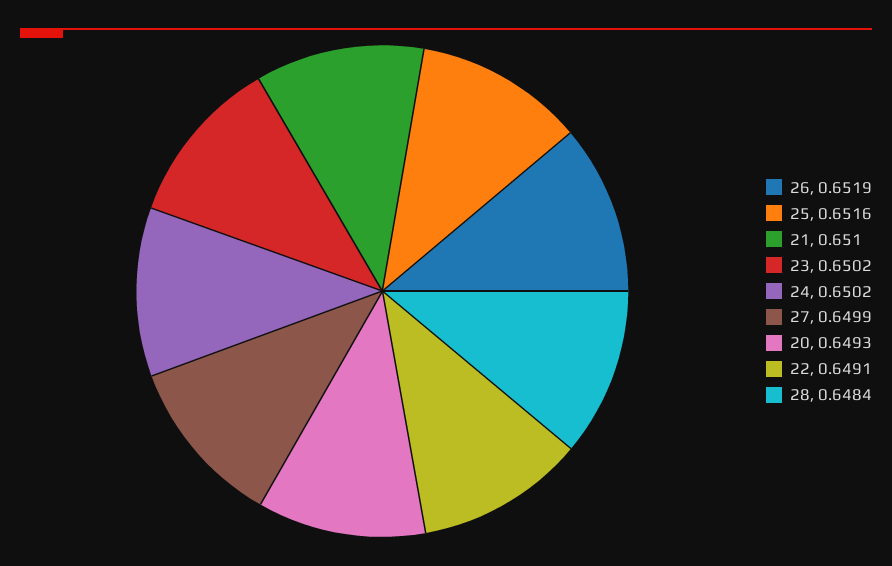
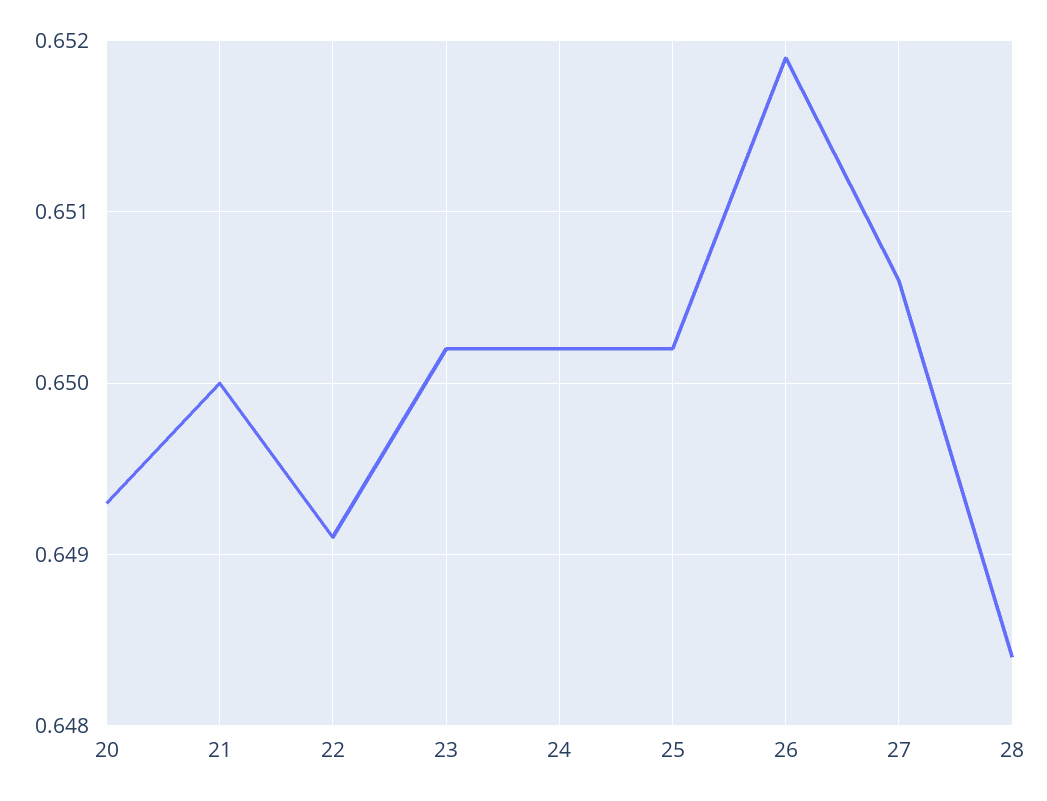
25: 0.6516 -> 0.6502
21: 0.651 -> 0.65
27: 0.6499 -> 0.6506

